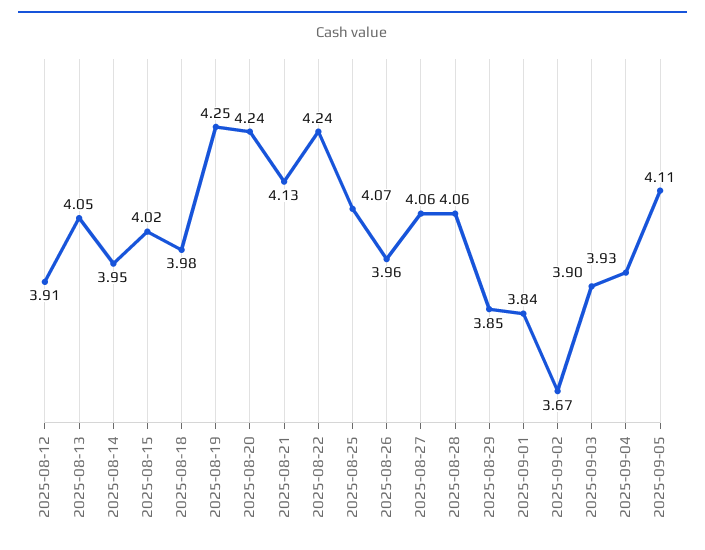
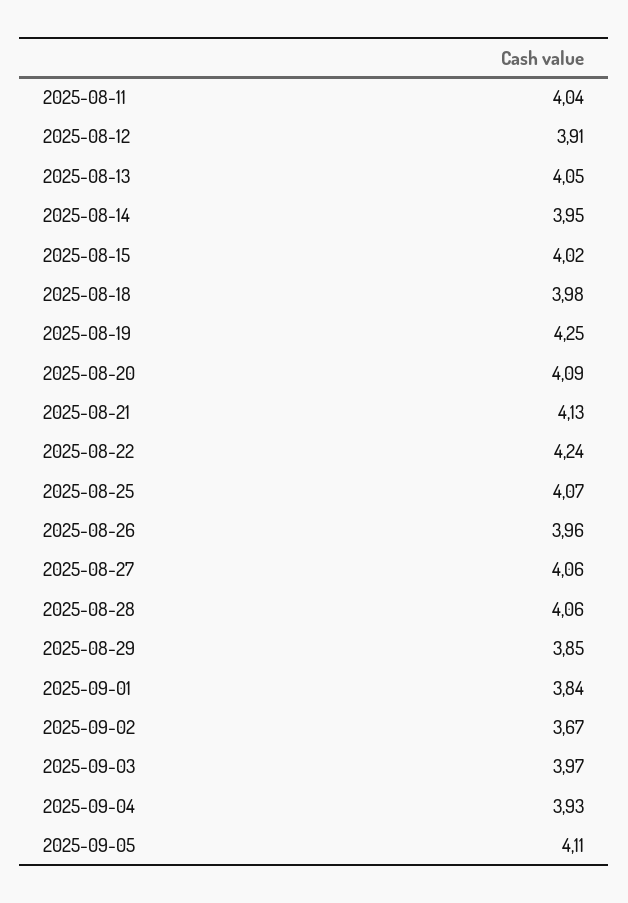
2025-08-20: 4.24 -> 4.09
2025-09-03: 3.9 -> 3.97
2025-08-11: none -> 4.04

